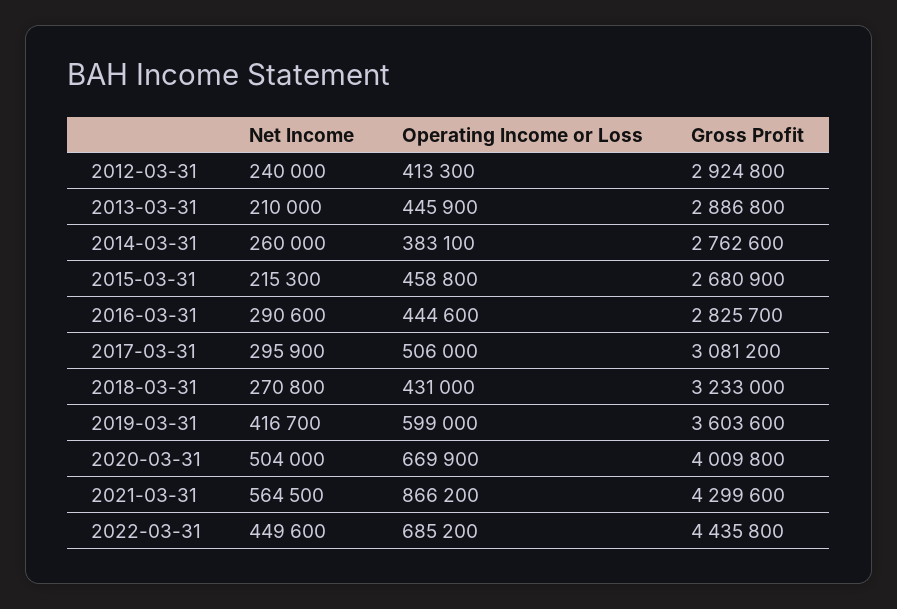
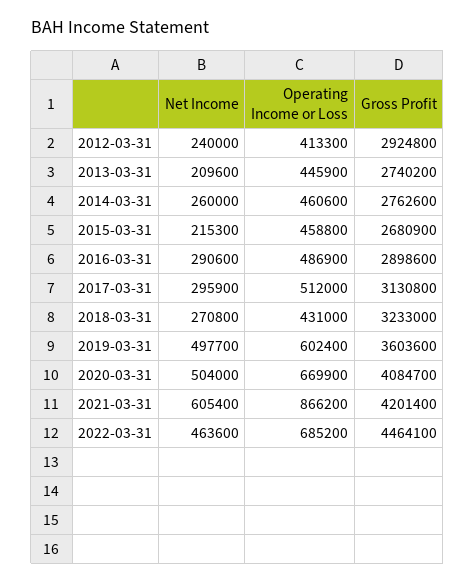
Net Income, 2013-03-31: 210000 -> 209600
Gross Profit, 2013-03-31: 2886800 -> 2740200
Operating Income or Loss, 2014-03-31: 383100 -> 460600
Operating Income or Loss, 2016-03-31: 444600 -> 486900
Gross Profit, 2016-03-31: 2825700 -> 2898600
Operating Income or Loss, 2017-03-31: 506000 -> 512000
Gross Profit, 2017-03-31: 3081200 -> 3130800
Net Income, 2019-03-31: 416700 -> 497700
Operating Income or Loss, 2019-03-31: 599000 -> 602400
Gross Profit, 2020-03-31: 4009800 -> 4084700
Net Income, 2021-03-31: 564500 -> 605400
Gross Profit, 2021-03-31: 4299600 -> 4201400
Net Income, 2022-03-31: 449600 -> 463600
Gross Profit, 2022-03-31: 4435800 -> 4464100

